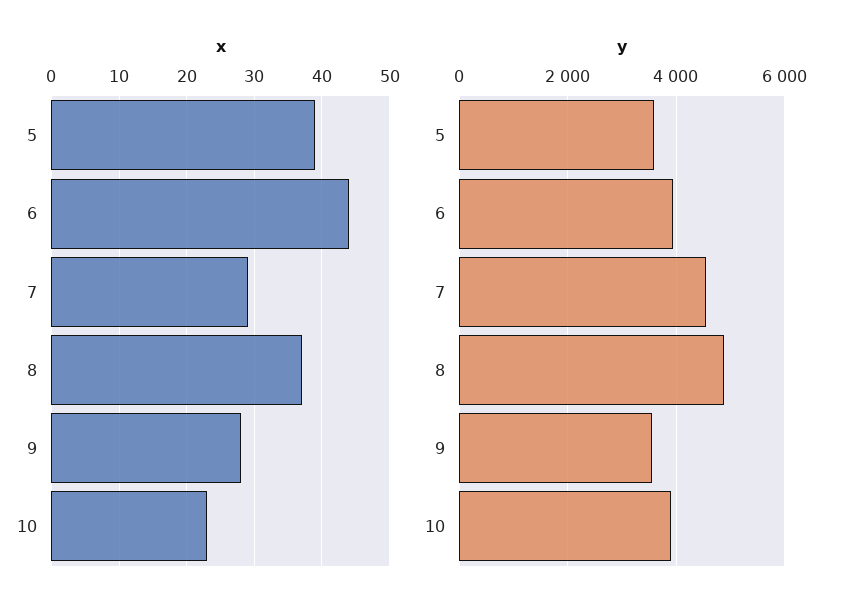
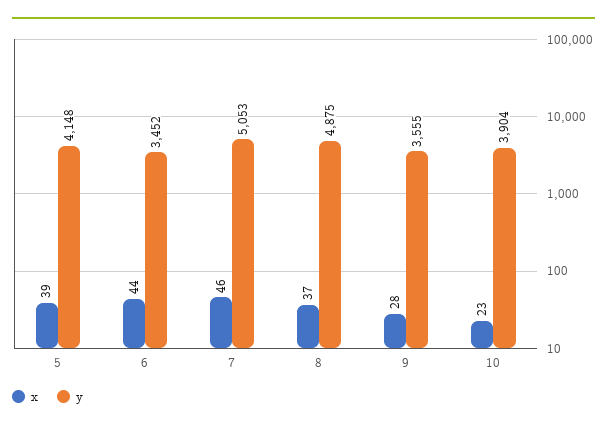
x, 7: 29 -> 46
y, 5: 3600 -> 4148
y, 6: 4000 -> 3452
y, 7: 4600 -> 5053

